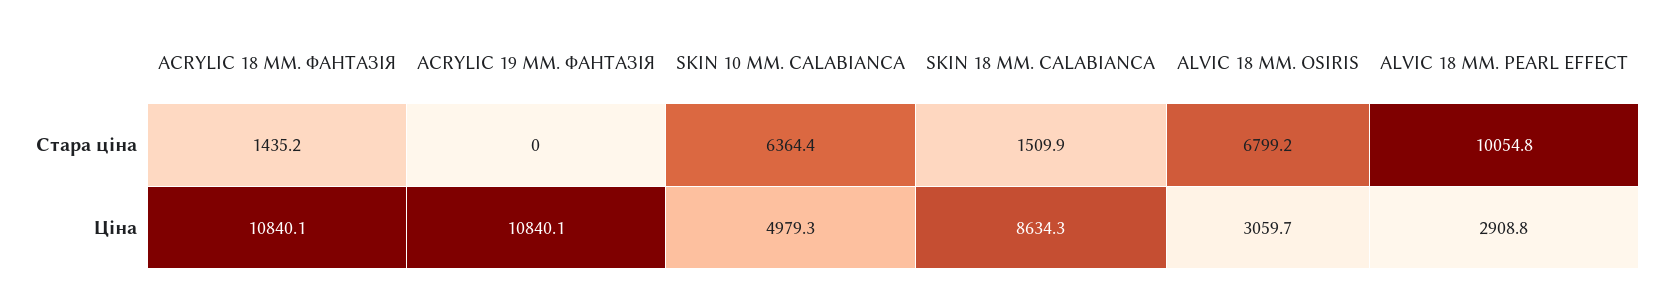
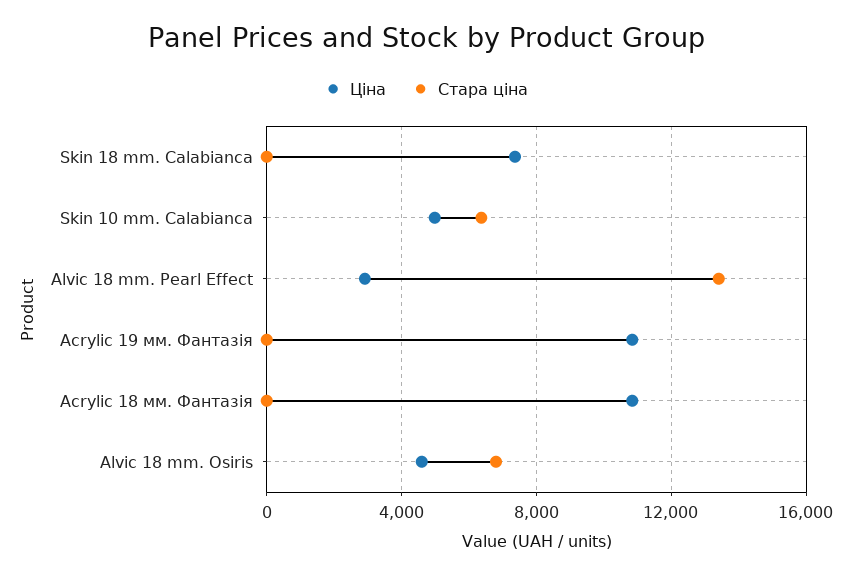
Стара ціна, ACRYLIC 18 ММ. ФАНТАЗІЯ: 1435.2 -> 0
Стара ціна, SKIN 18 MM. CALABIANCA: 1509.9 -> 0
Стара ціна, ALVIC 18 MM. PEARL EFFECT: 10054.8 -> 13500
Ціна, SKIN 18 MM. CALABIANCA: 8634.3 -> 7500
Ціна, ALVIC 18 MM. OSIRIS: 3059.7 -> 4500

